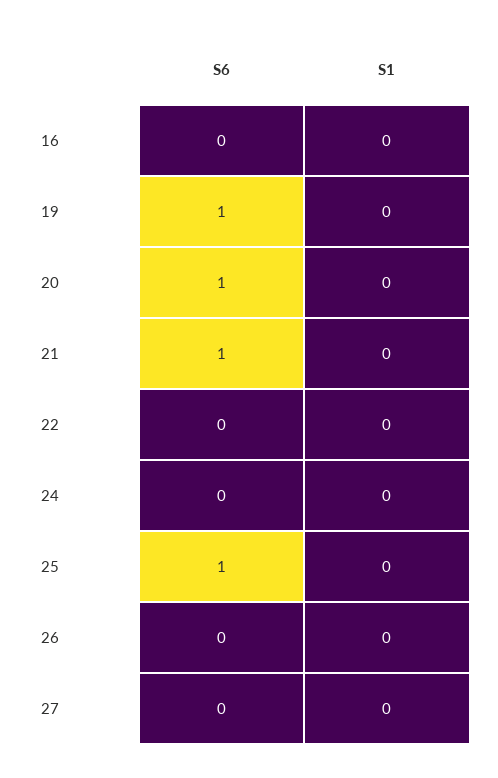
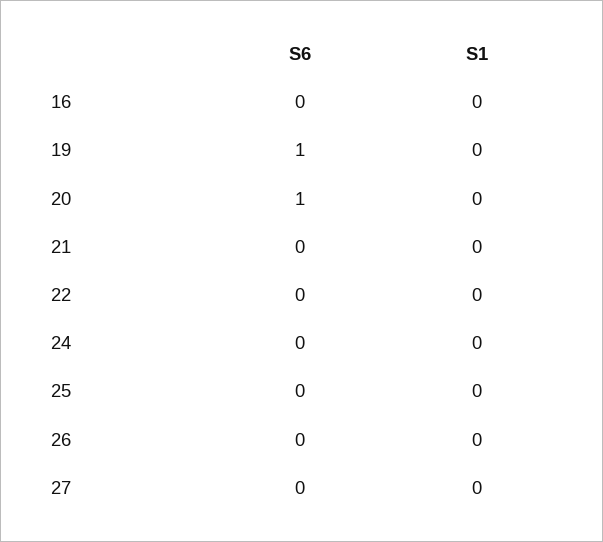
S6, 21: 1 -> 0
S6, 25: 1 -> 0

